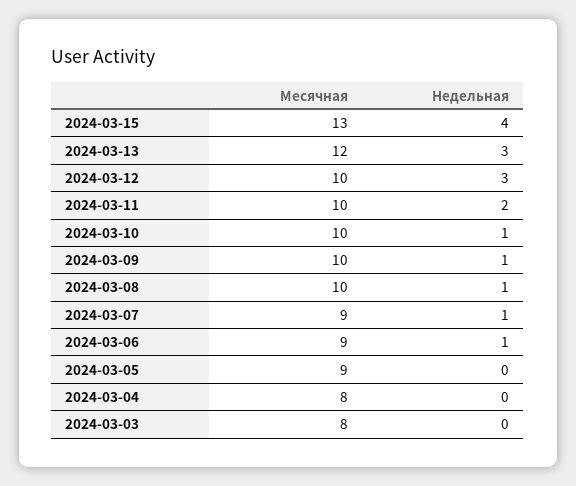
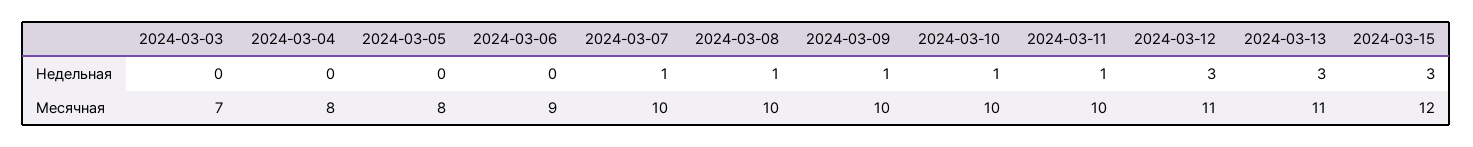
Месячная, 2024-03-15: 13 -> 12
Недельная, 2024-03-15: 4 -> 3
Месячная, 2024-03-13: 12 -> 11
Месячная, 2024-03-12: 10 -> 11
Недельная, 2024-03-11: 2 -> 1
Месячная, 2024-03-07: 9 -> 10
Недельная, 2024-03-06: 1 -> 0
Месячная, 2024-03-05: 9 -> 8
Месячная, 2024-03-03: 8 -> 7

